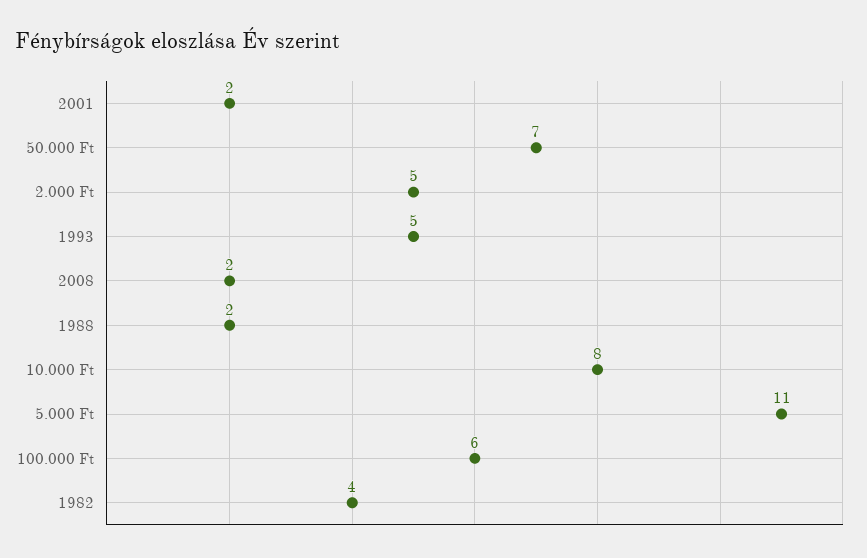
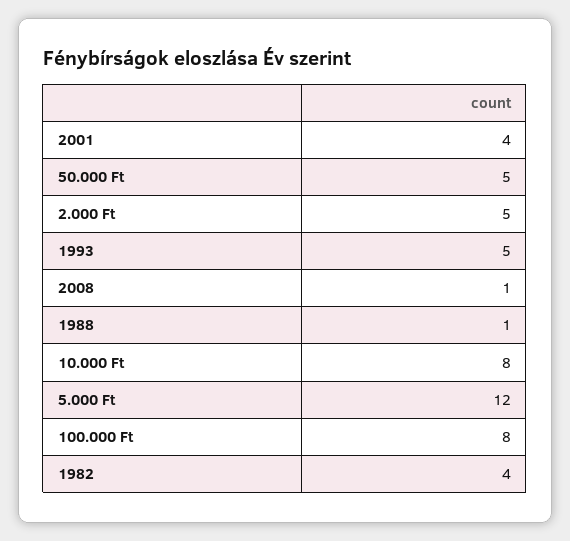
2001: 2 -> 4
50.000 Ft: 7 -> 5
2008: 2 -> 1
1988: 2 -> 1
5.000 Ft: 11 -> 12
100.000 Ft: 6 -> 8

